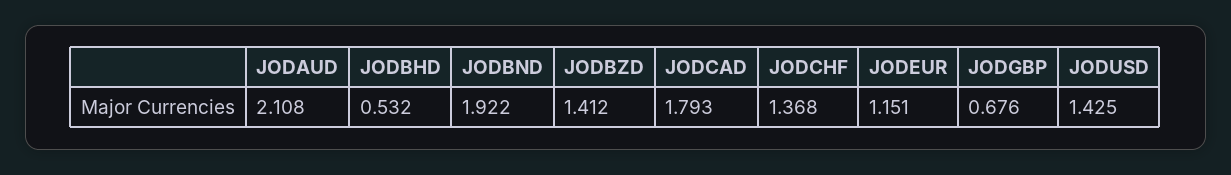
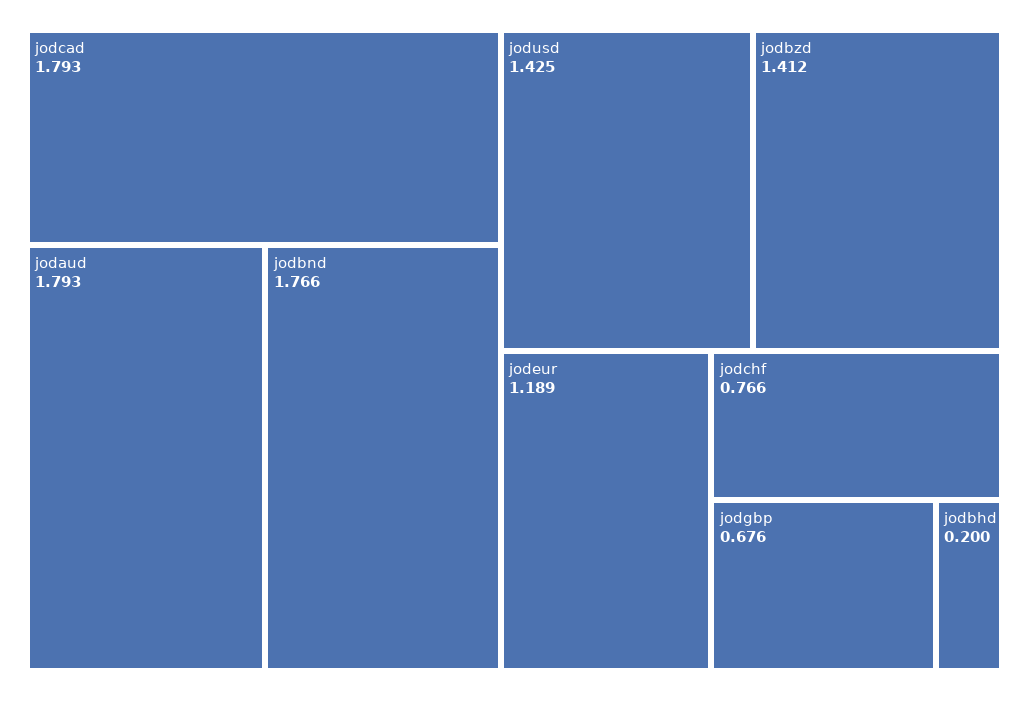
JODAUD: 2.108 -> 1.793
JODBHD: 0.532 -> 0.2
JODBND: 1.922 -> 1.766
JODCHF: 1.368 -> 0.766
JODEUR: 1.151 -> 1.189

